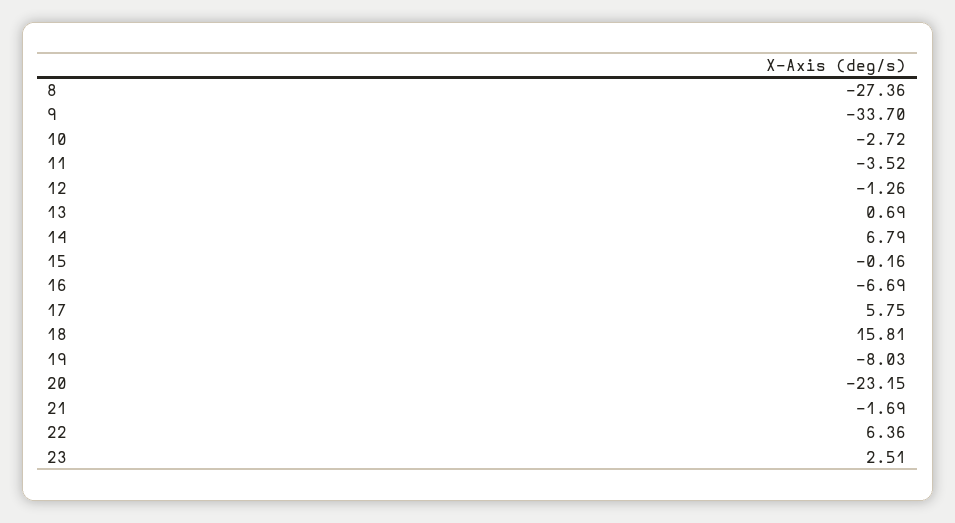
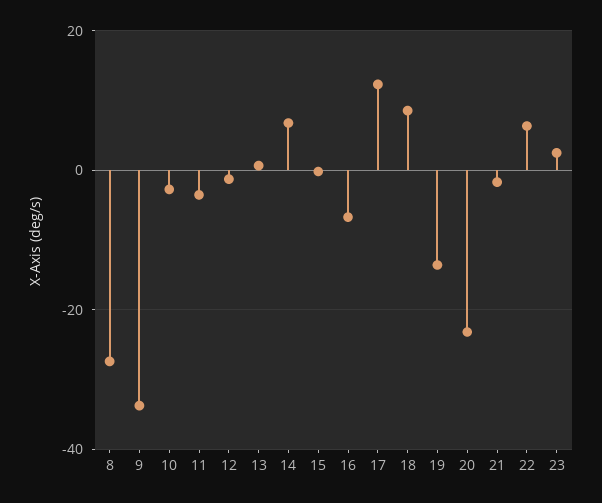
17: 5.75 -> 12
18: 15.81 -> 8
19: -8.03 -> -14

